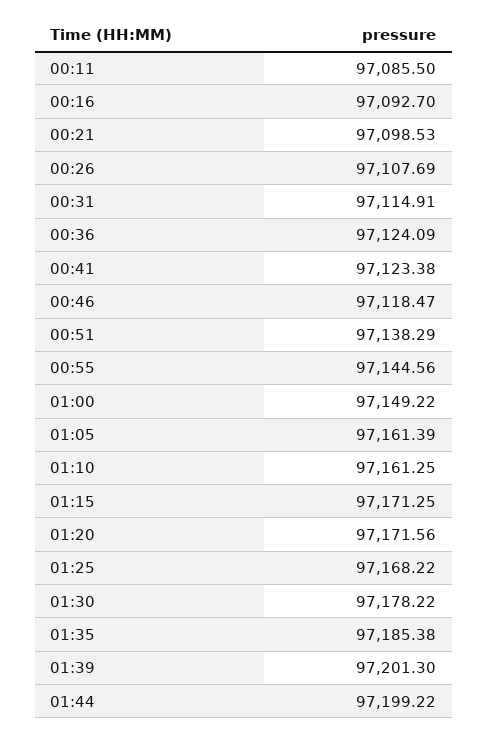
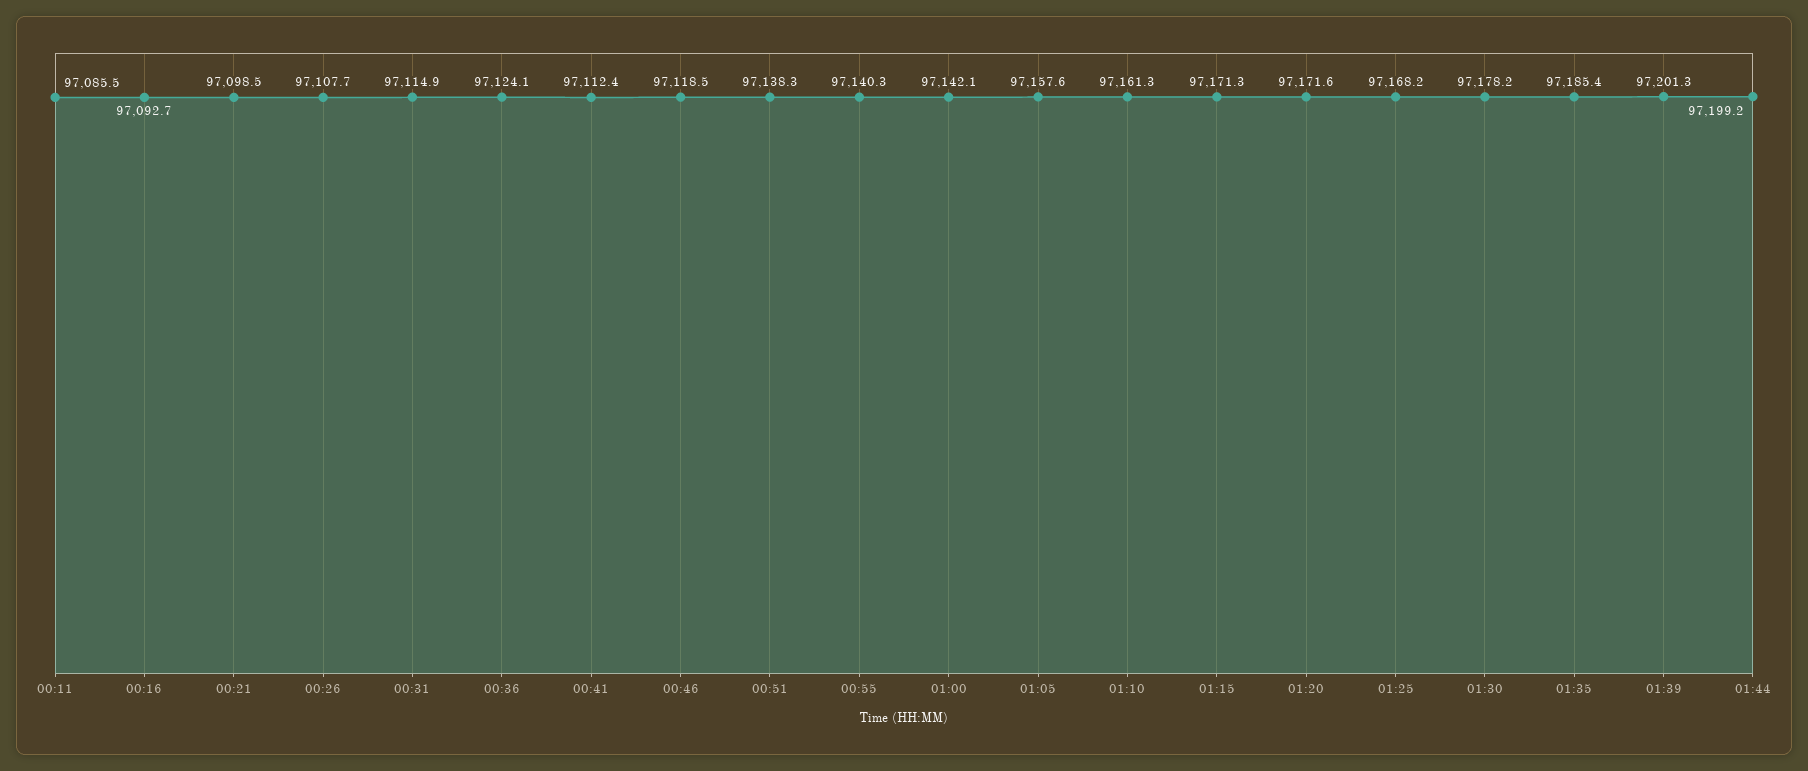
00:41: 97123.38 -> 97112.4
00:55: 97144.56 -> 97140.3
01:00: 97149.22 -> 97142.1
01:05: 97161.39 -> 97157.6

